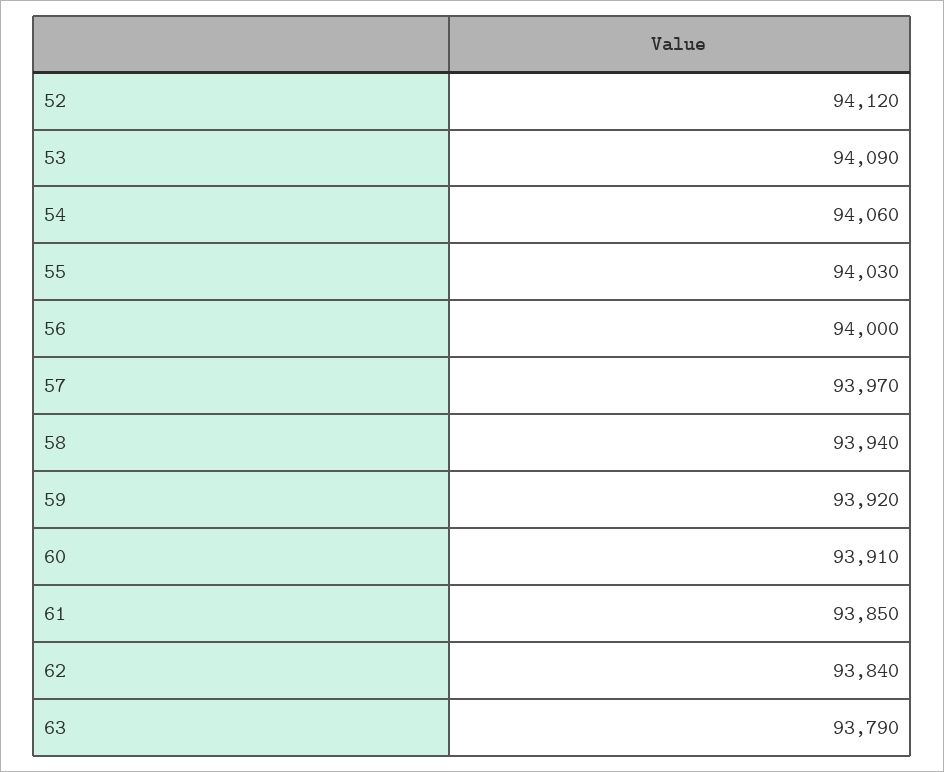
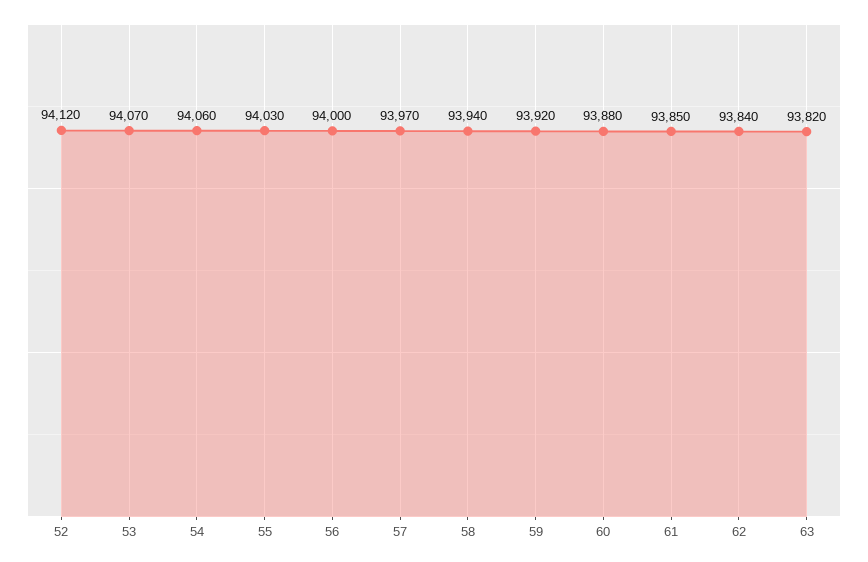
53: 94090 -> 94070
60: 93910 -> 93880
63: 93790 -> 93820

